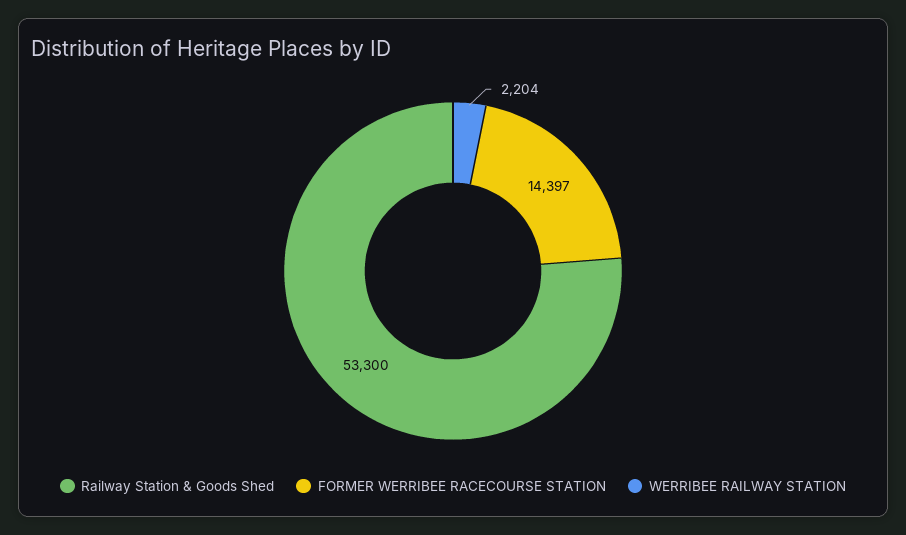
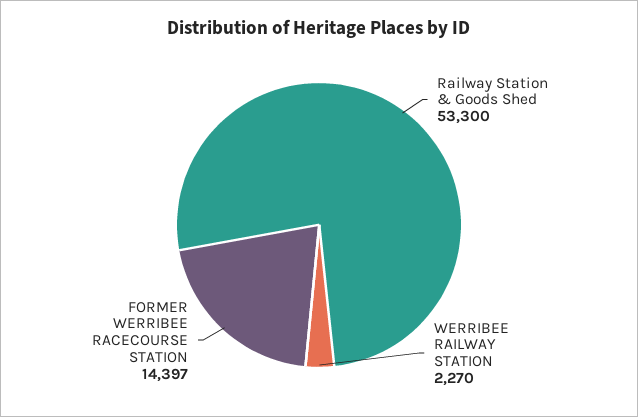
WERRIBEE RAILWAY STATION: 2204 -> 2270

